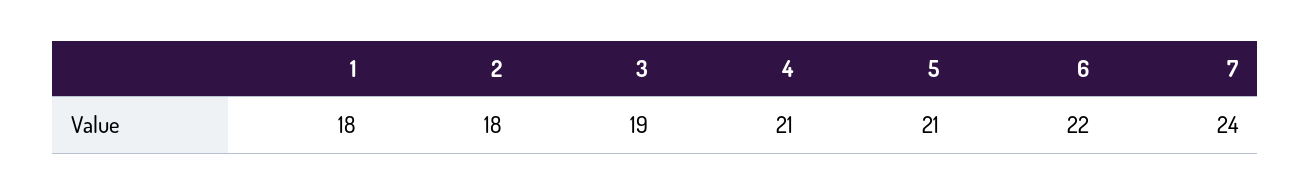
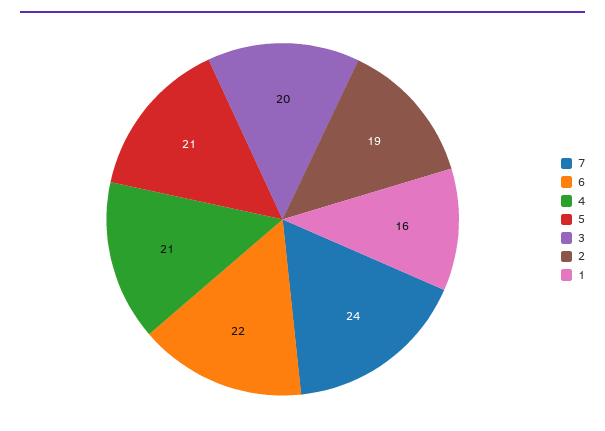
1: 18 -> 16
2: 18 -> 19
3: 19 -> 20

